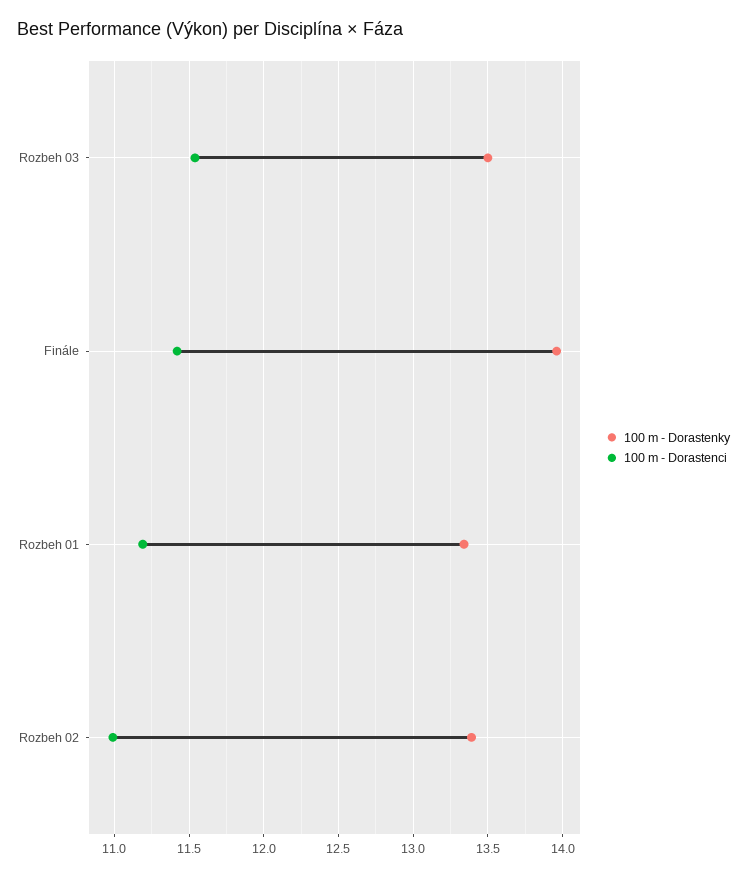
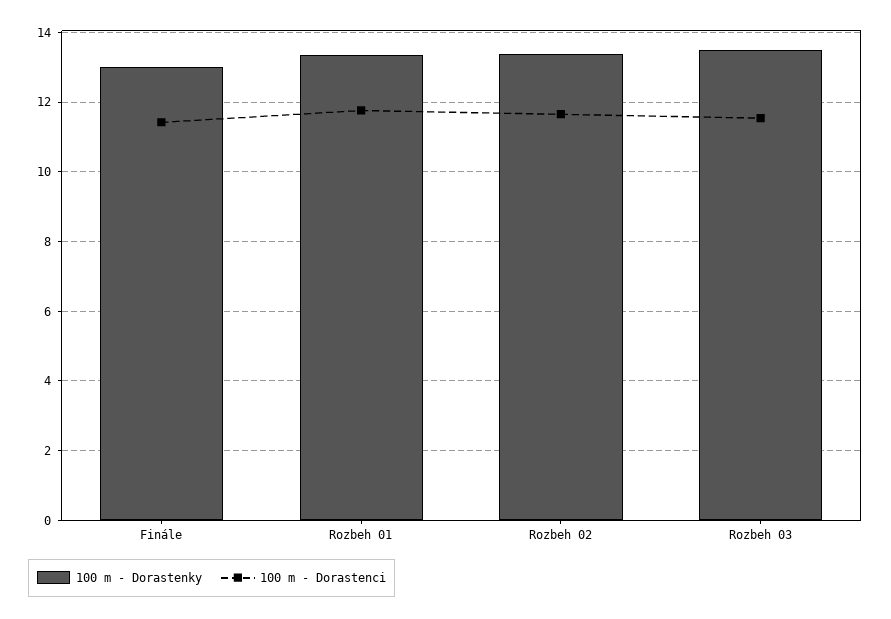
100 m - Dorastenky, Finále: 13.95 -> 13
100 m - Dorastenci, Rozbeh 01: 11.2 -> 11.8
100 m - Dorastenci, Rozbeh 02: 11 -> 11.6

